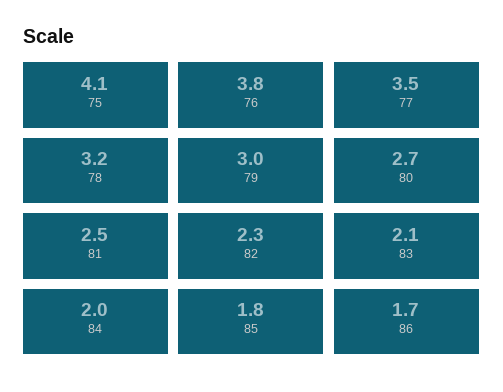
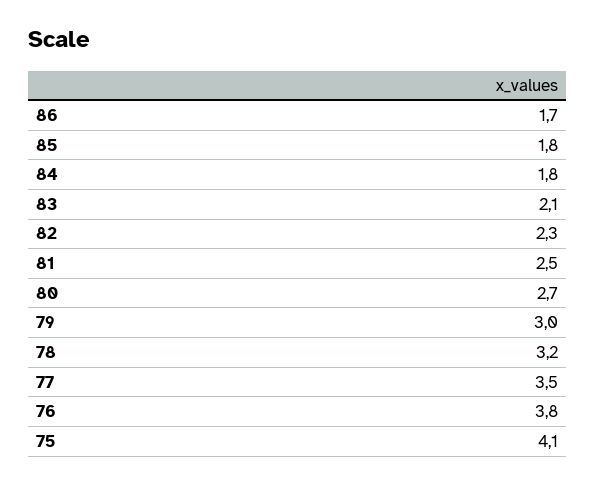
84: 2 -> 1.8

